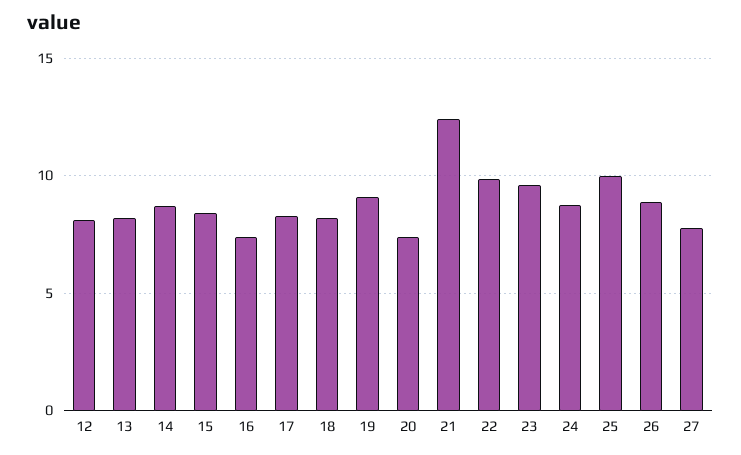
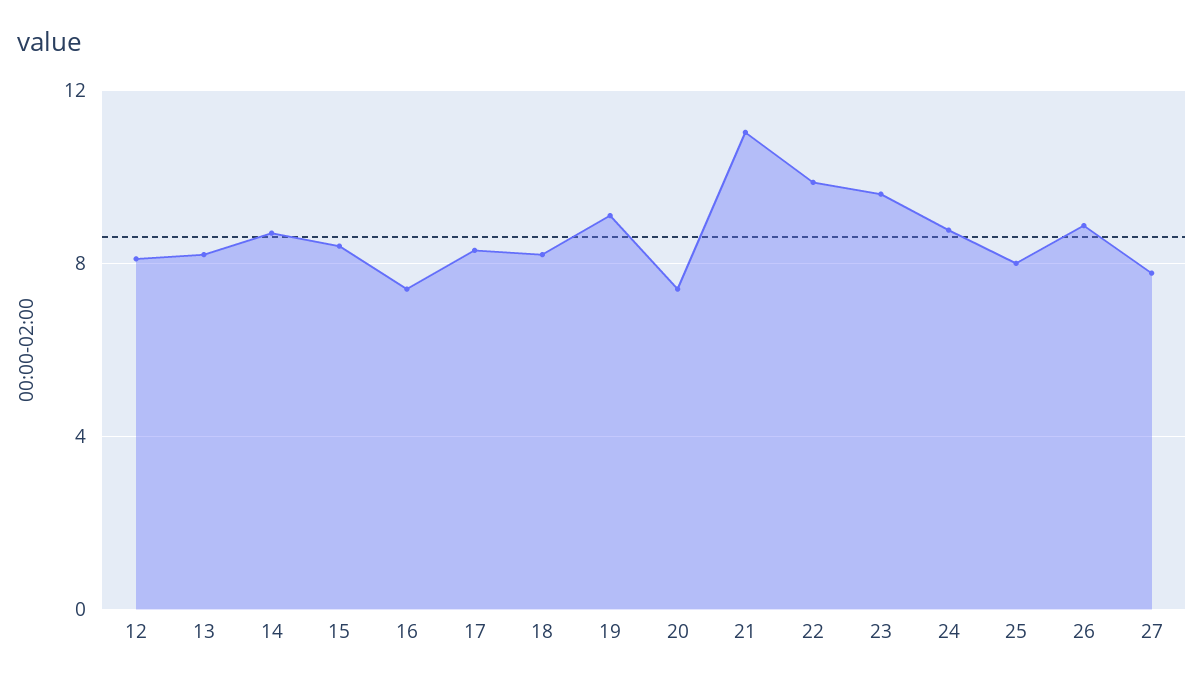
21: 12.5 -> 11
25: 10 -> 8

